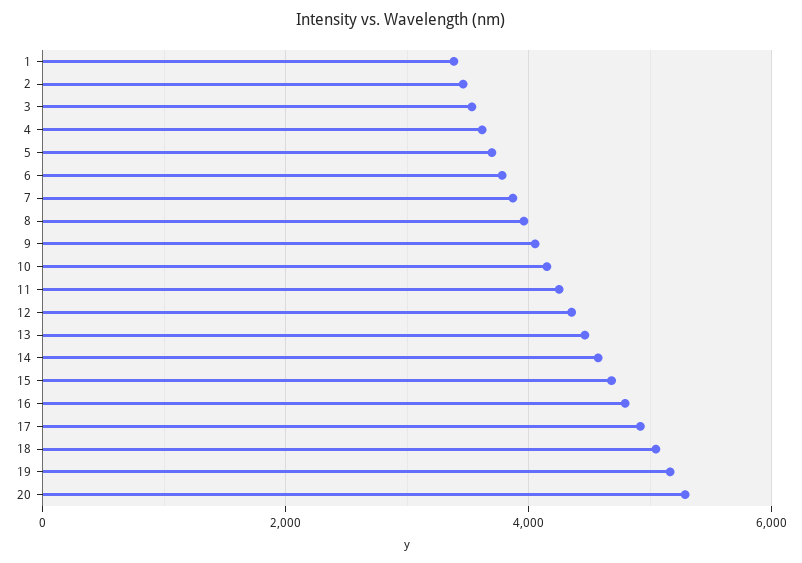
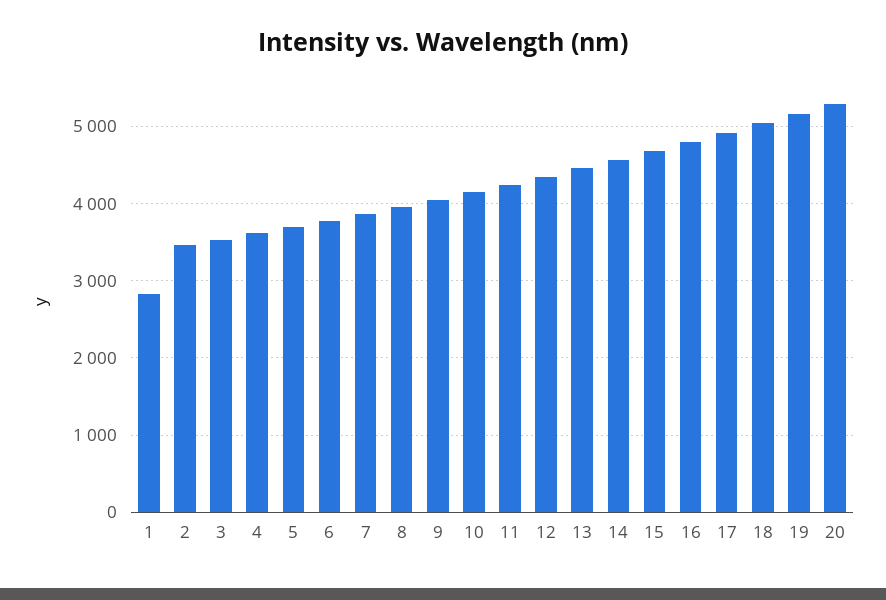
1: 3400 -> 2800

